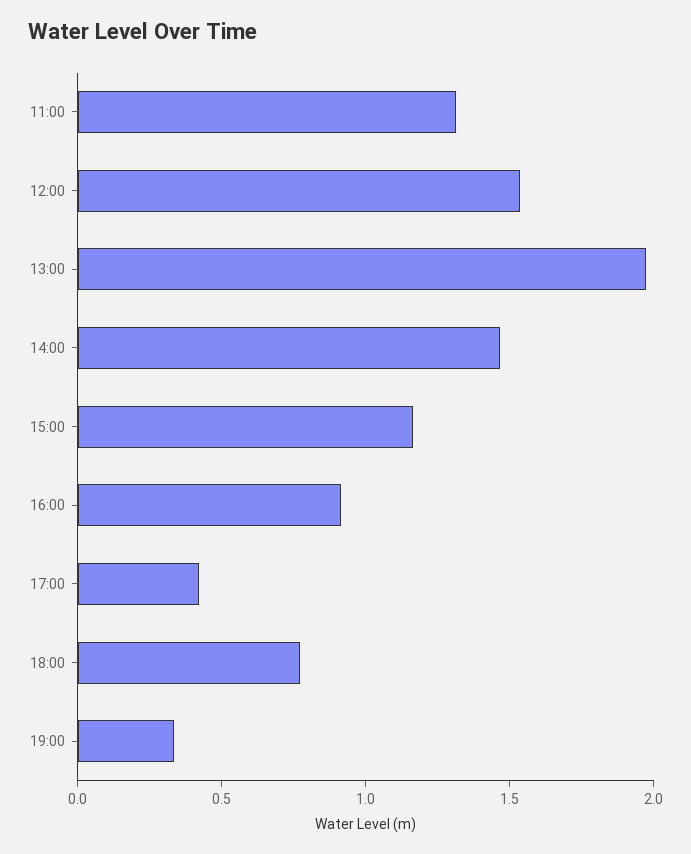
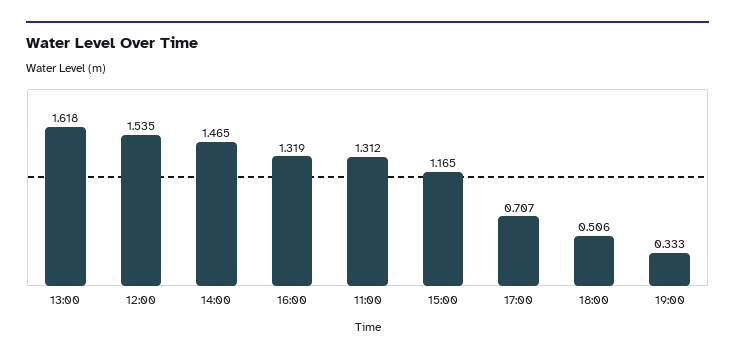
13:00: 2 -> 1.618
16:00: 0.9 -> 1.319
17:00: 0.4 -> 0.707
18:00: 0.8 -> 0.506

